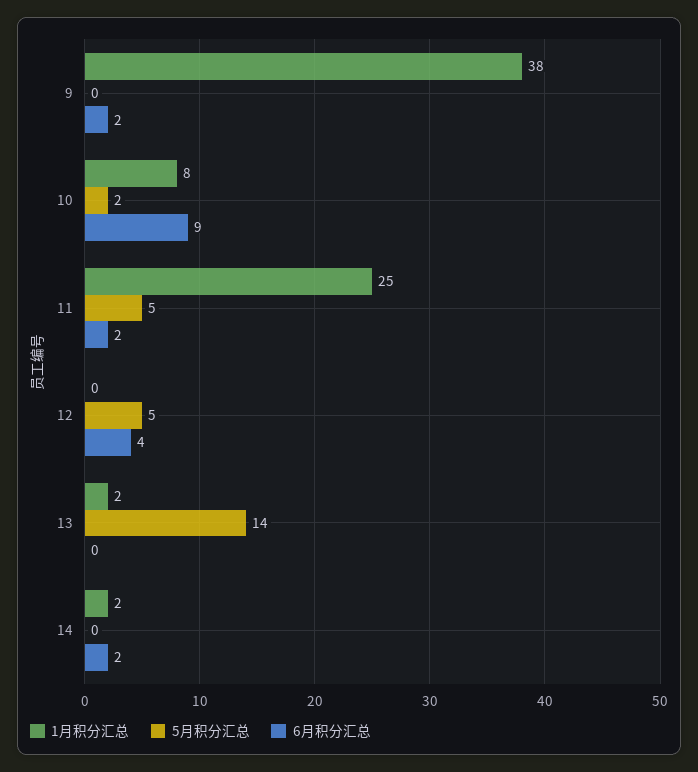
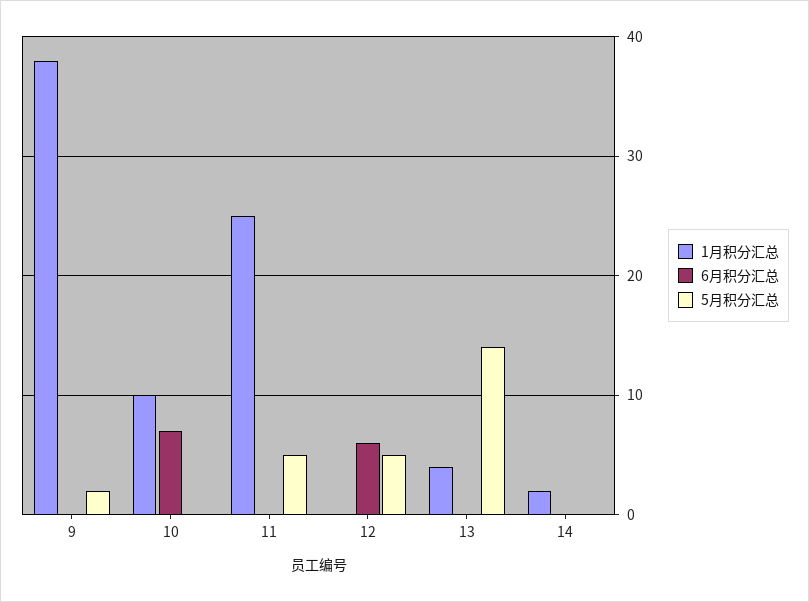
5月积分汇总, 9: 0 -> 2
6月积分汇总, 9: 2 -> 0
1月积分汇总, 10: 8 -> 10
5月积分汇总, 10: 2 -> 0
6月积分汇总, 10: 9 -> 7
6月积分汇总, 11: 2 -> 0
6月积分汇总, 12: 4 -> 6
1月积分汇总, 13: 2 -> 4
6月积分汇总, 14: 2 -> 0

